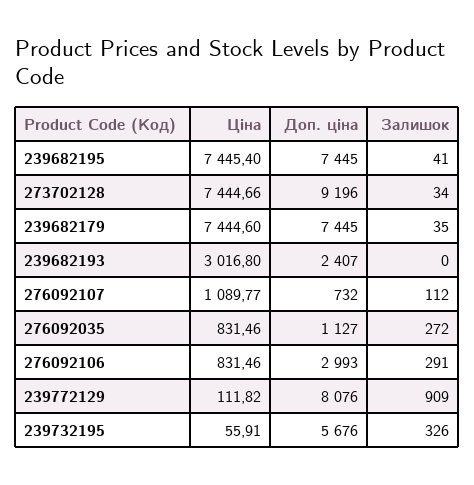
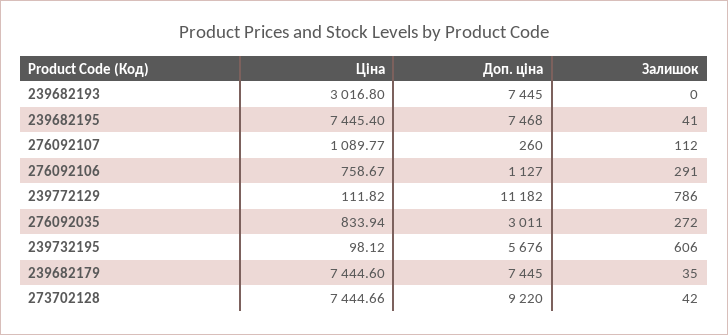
Доп. ціна, 239682195: 7445 -> 7468
Доп. ціна, 273702128: 9196 -> 9220
Залишок, 273702128: 34 -> 42
Доп. ціна, 239682193: 2407 -> 7445
Доп. ціна, 276092107: 732 -> 260
Ціна, 276092035: 831.46 -> 833.94
Доп. ціна, 276092035: 1127 -> 3011
Ціна, 276092106: 831.46 -> 758.67
Доп. ціна, 276092106: 2993 -> 1127
Доп. ціна, 239772129: 8076 -> 11182
Залишок, 239772129: 909 -> 786
Ціна, 239732195: 55.91 -> 98.12
Залишок, 239732195: 326 -> 606

